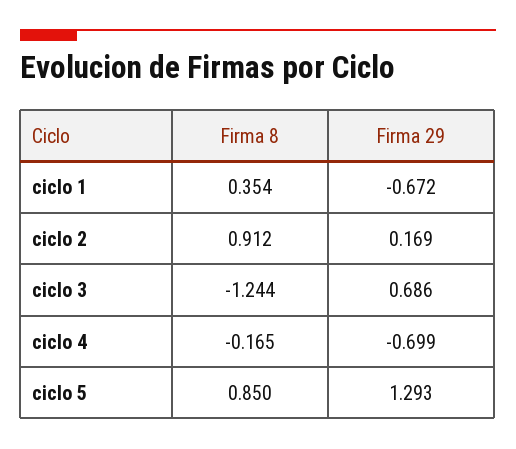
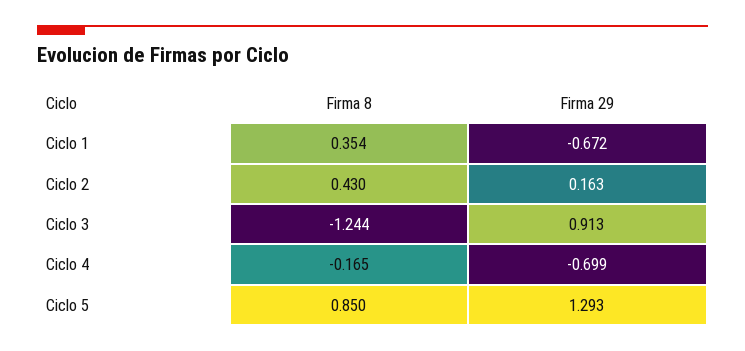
Firma 8, ciclo 2: 0.912 -> 0.43
Firma 29, ciclo 2: 0.169 -> 0.163
Firma 29, ciclo 3: 0.686 -> 0.913

